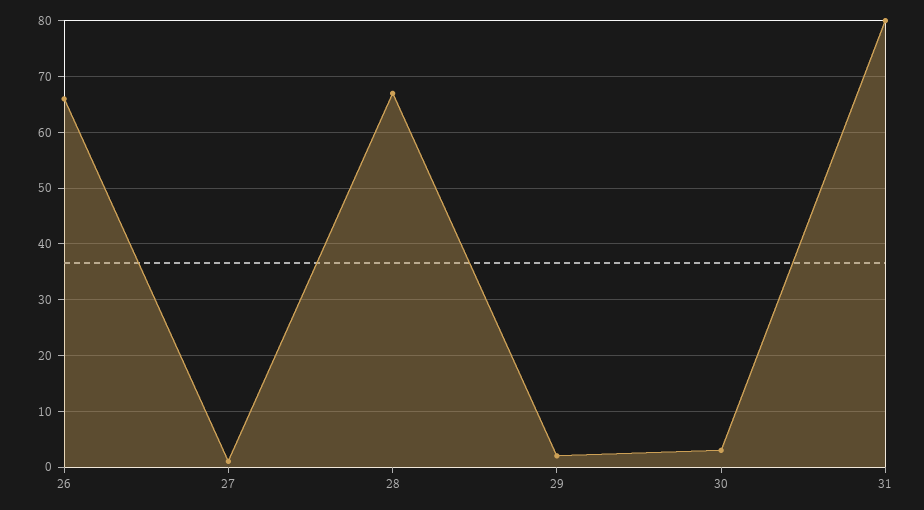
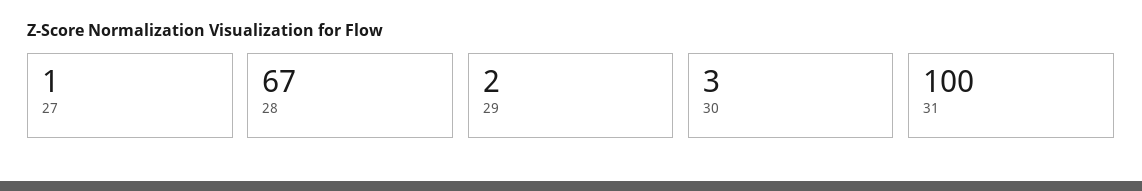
26: 65 -> none
31: 80 -> 100

